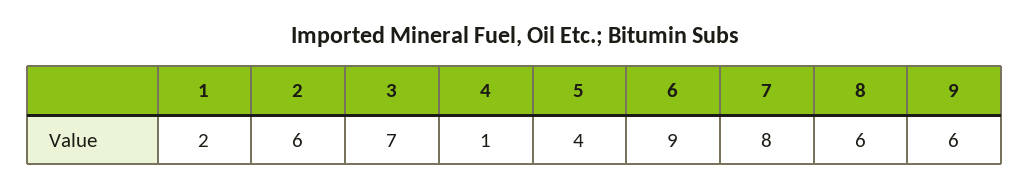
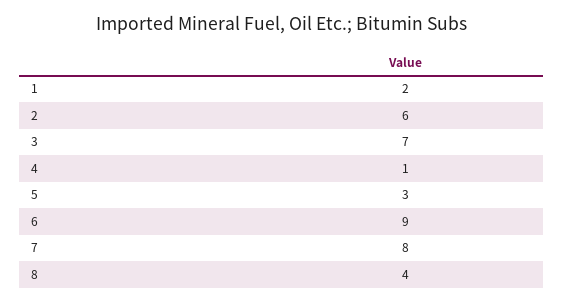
5: 4 -> 3
8: 6 -> 4
9: 6 -> none

